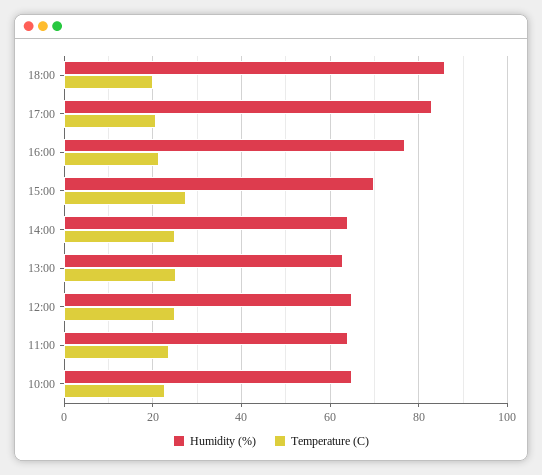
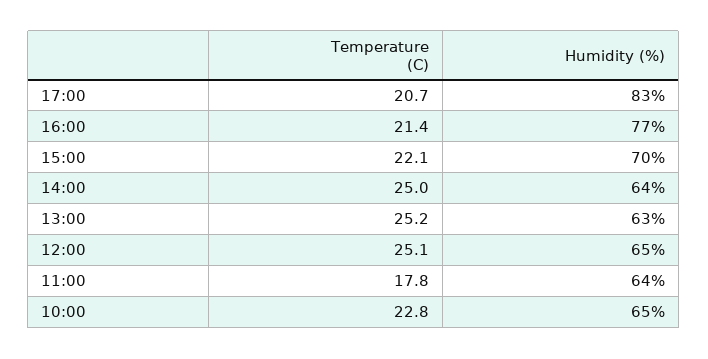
Humidity (%), 18:00: 86 -> none
Temperature (C), 18:00: 20 -> none
Temperature (C), 15:00: 28 -> 22.1
Temperature (C), 11:00: 24 -> 17.8

